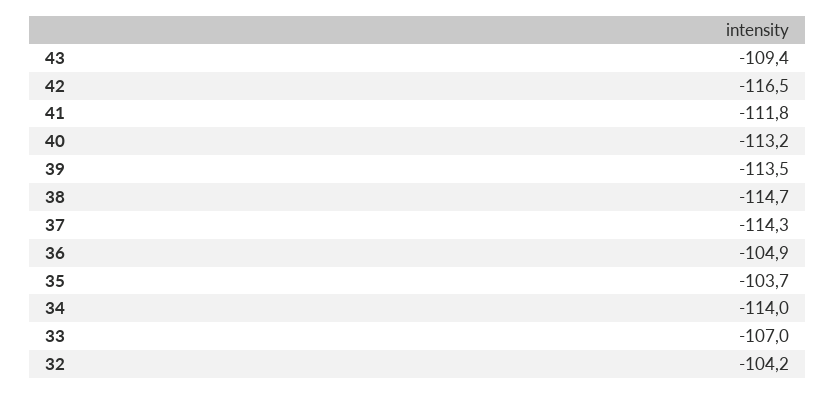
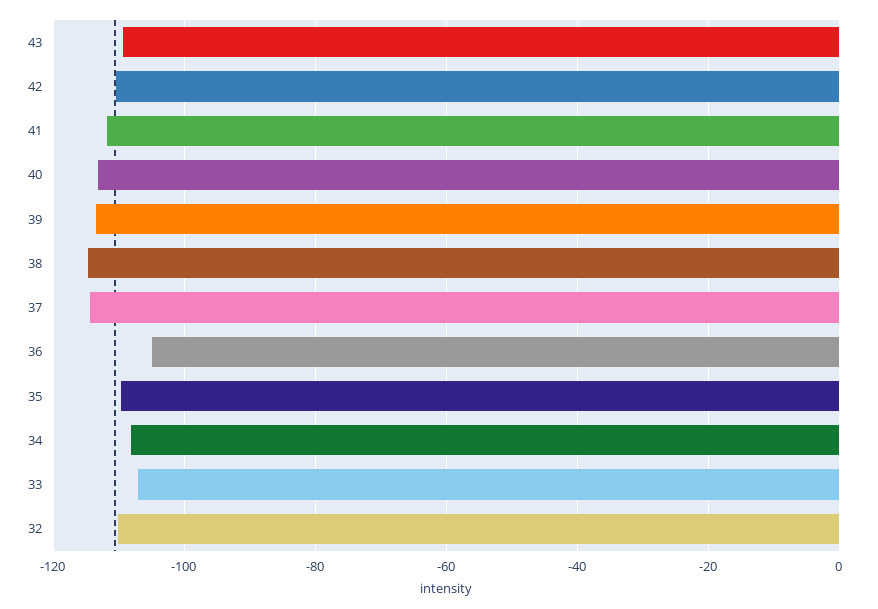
42: -116.5 -> -110
35: -103.7 -> -110
34: -114 -> -108
32: -104.2 -> -110

